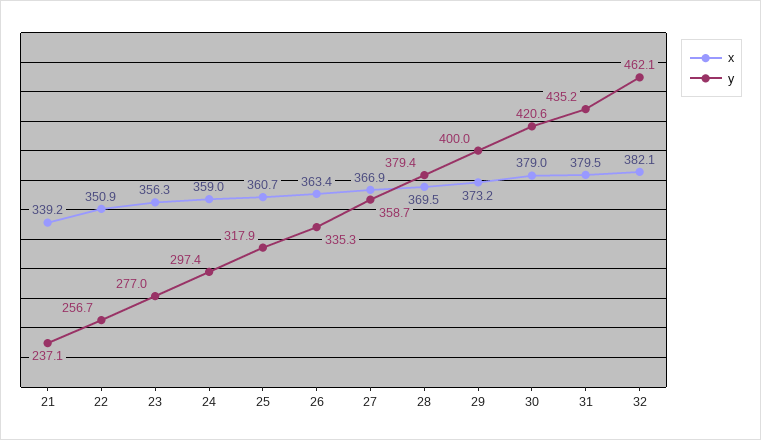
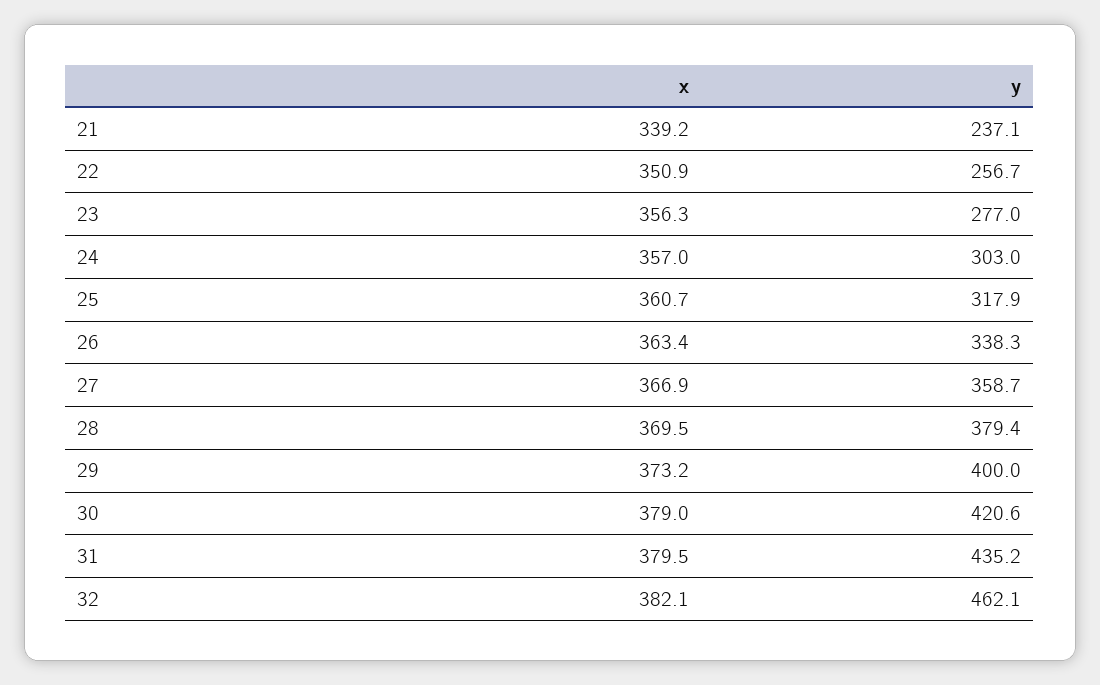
x, 24: 359 -> 357
y, 24: 297.4 -> 303
y, 26: 335.3 -> 338.3

